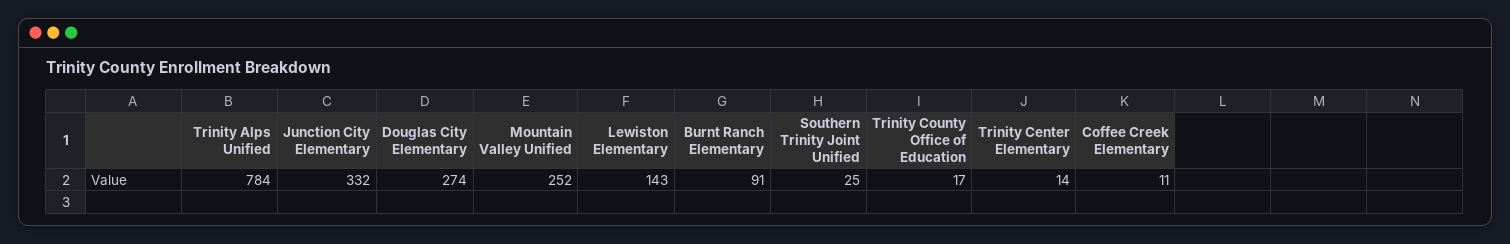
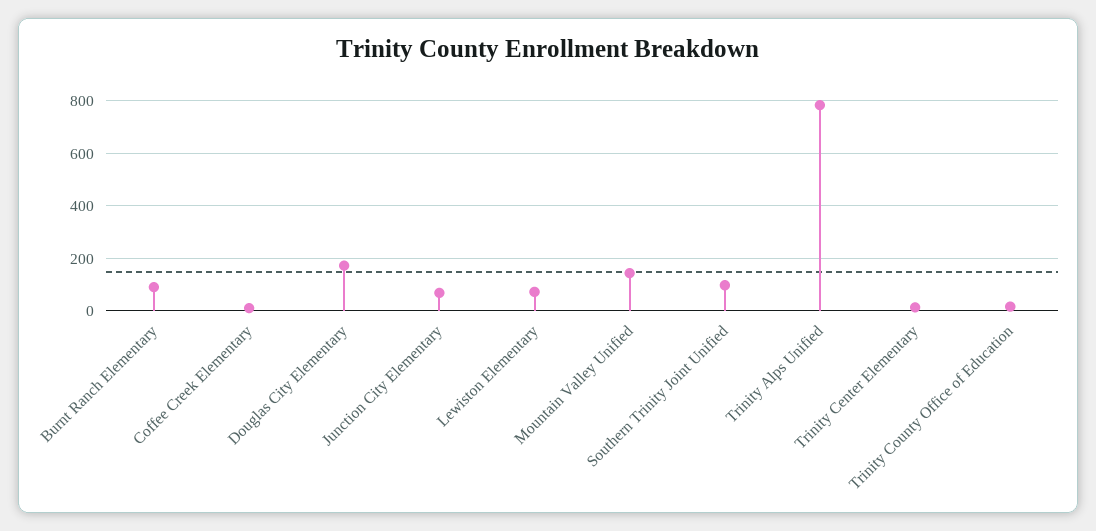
Junction City Elementary: 332 -> 75
Douglas City Elementary: 274 -> 175
Mountain Valley Unified: 252 -> 150
Lewiston Elementary: 143 -> 75
Southern Trinity Joint Unified: 25 -> 100

